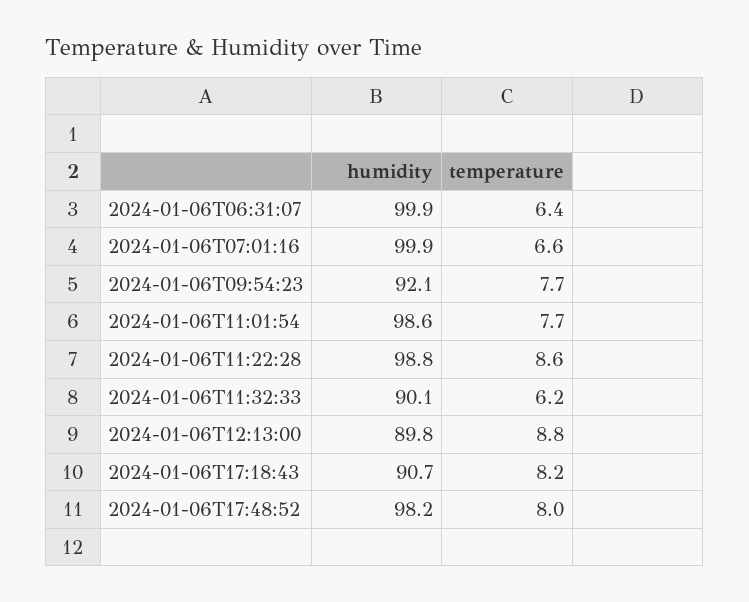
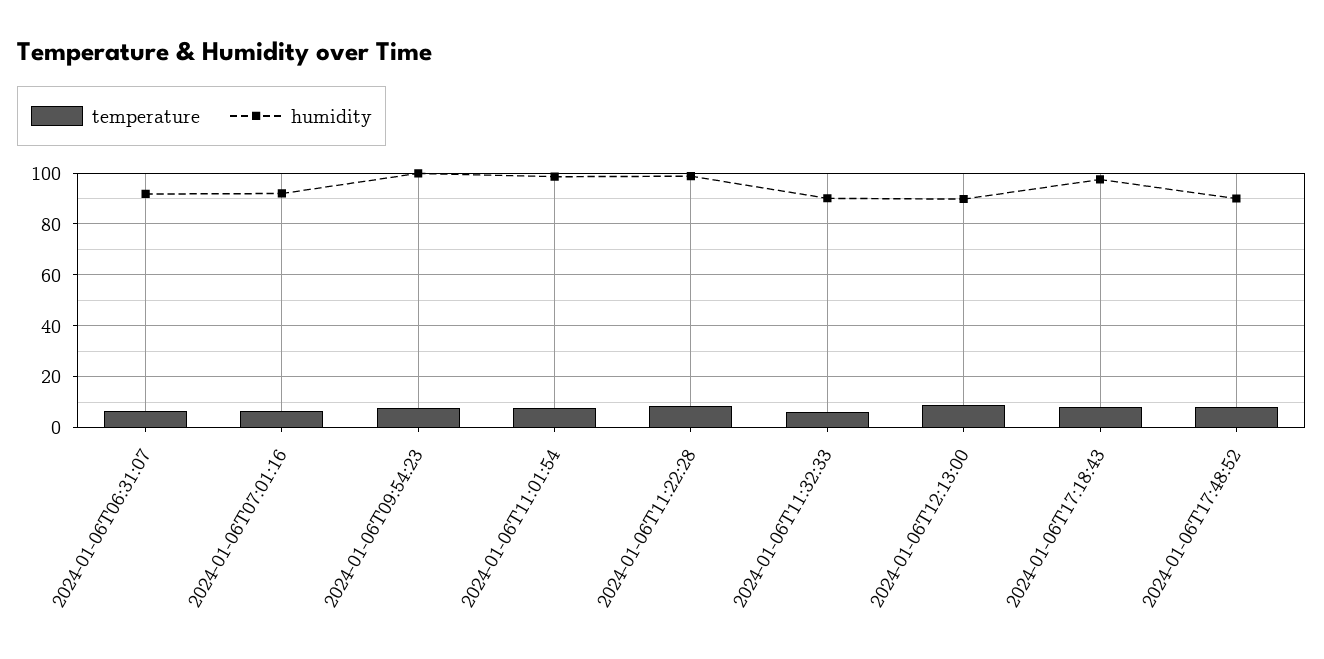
humidity, 2024-01-06T06:31:07: 99.9 -> 92.5
humidity, 2024-01-06T07:01:16: 99.9 -> 92.5
humidity, 2024-01-06T09:54:23: 92.1 -> 100
humidity, 2024-01-06T17:18:43: 90.7 -> 97.5
humidity, 2024-01-06T17:48:52: 98.2 -> 90

